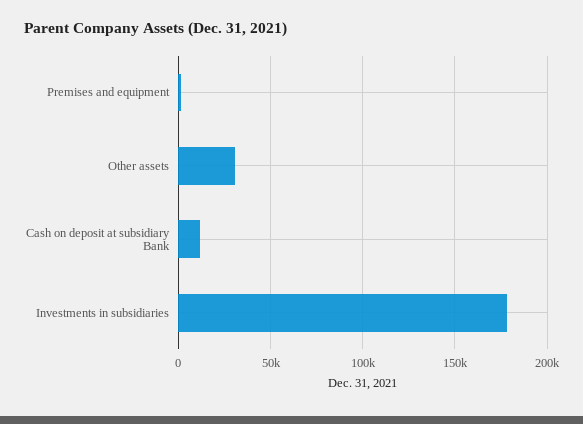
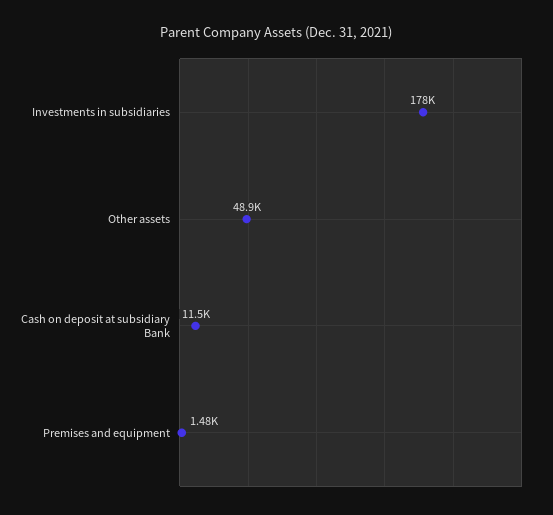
Other assets: 30000 -> 48900

